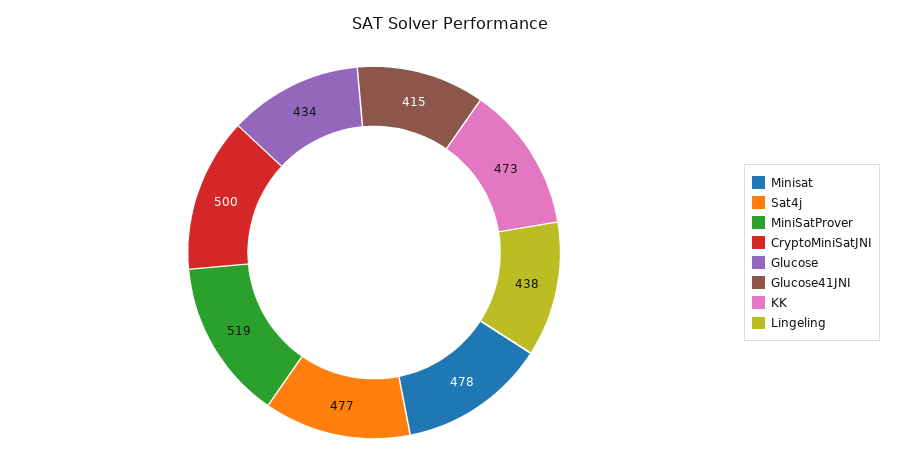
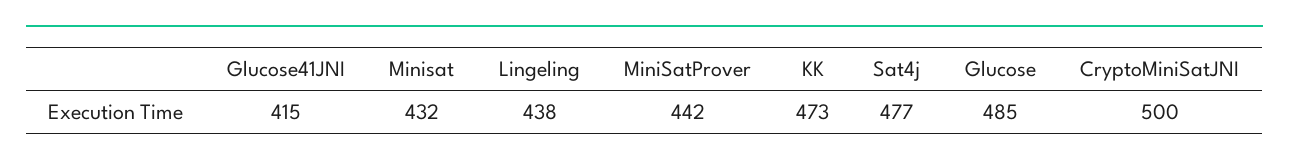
Minisat: 478 -> 432
MiniSatProver: 519 -> 442
Glucose: 434 -> 485

